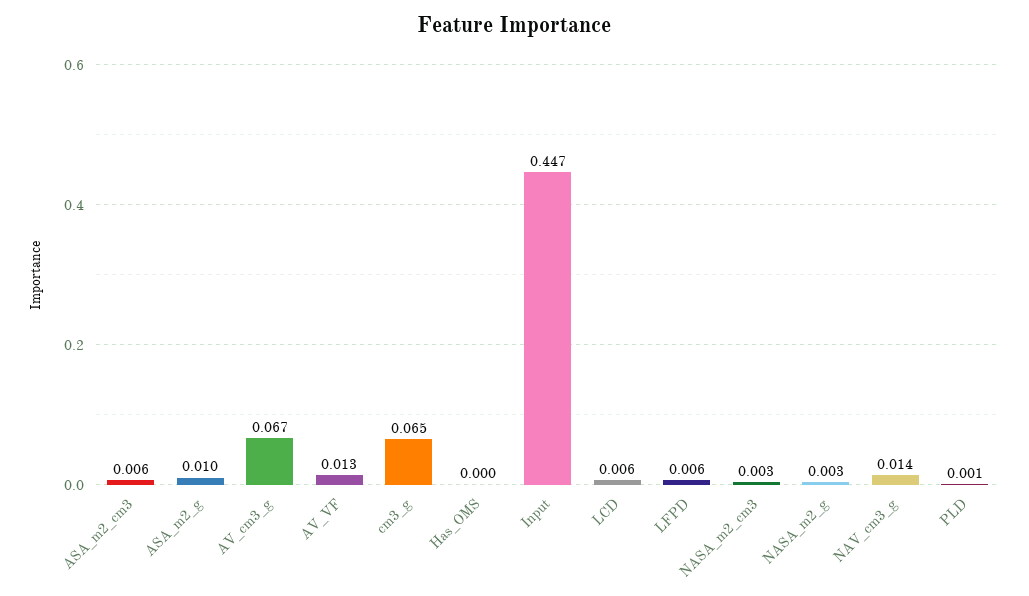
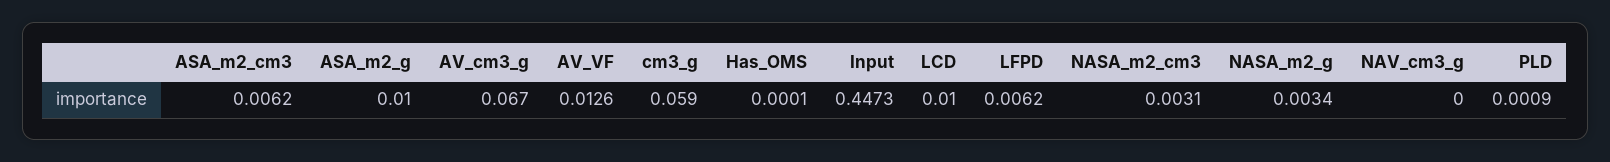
cm3_g: 0.065 -> 0.059
LCD: 0.006 -> 0.01
NAV_cm3_g: 0.014 -> 0

